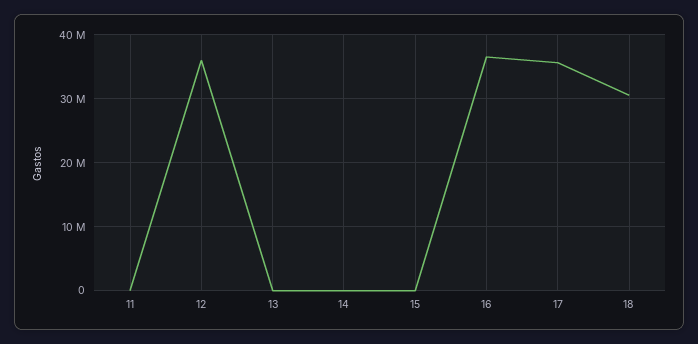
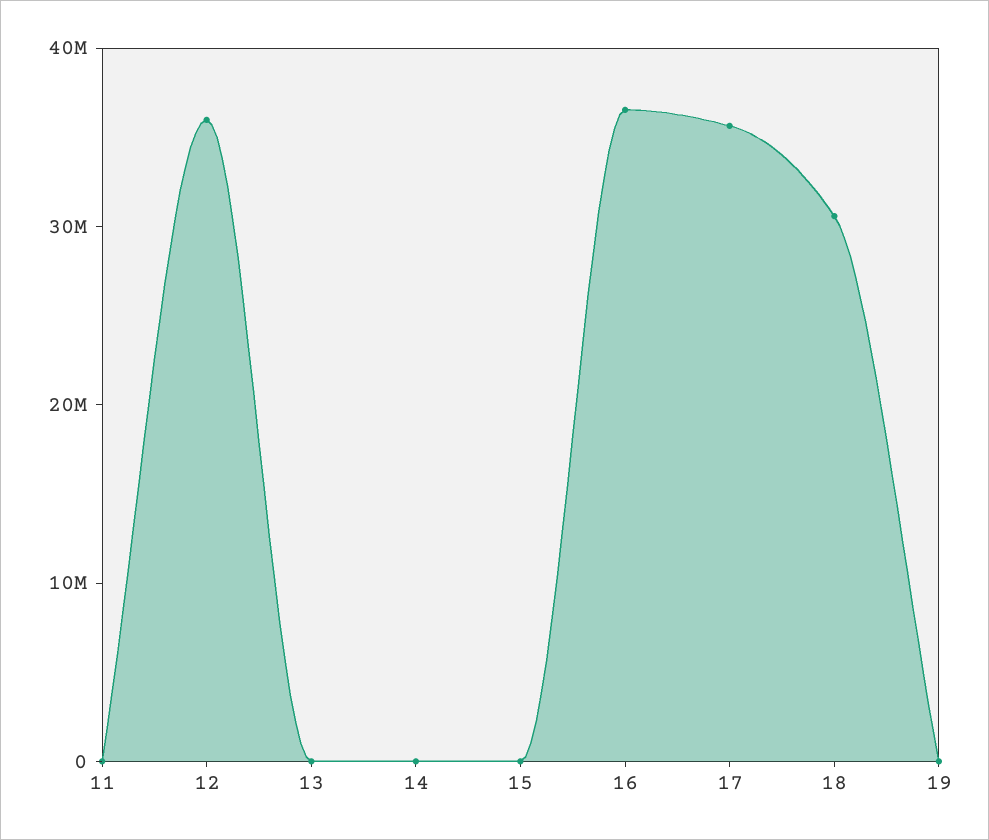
19: none -> 0

